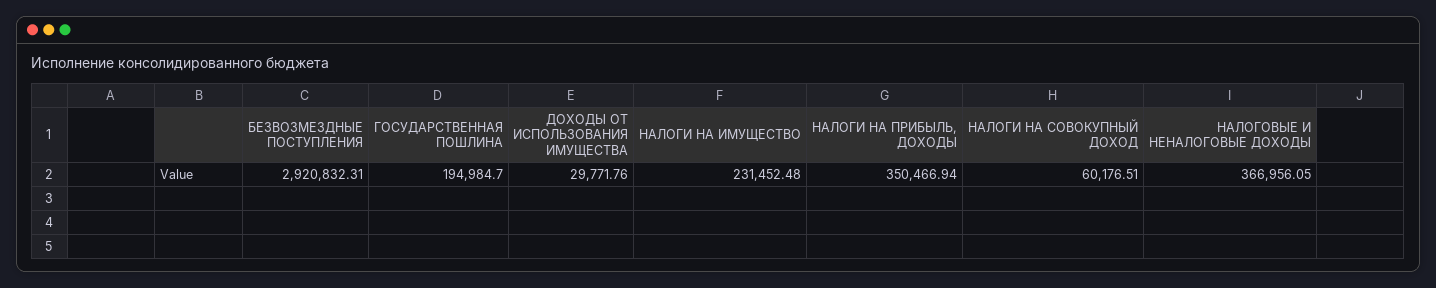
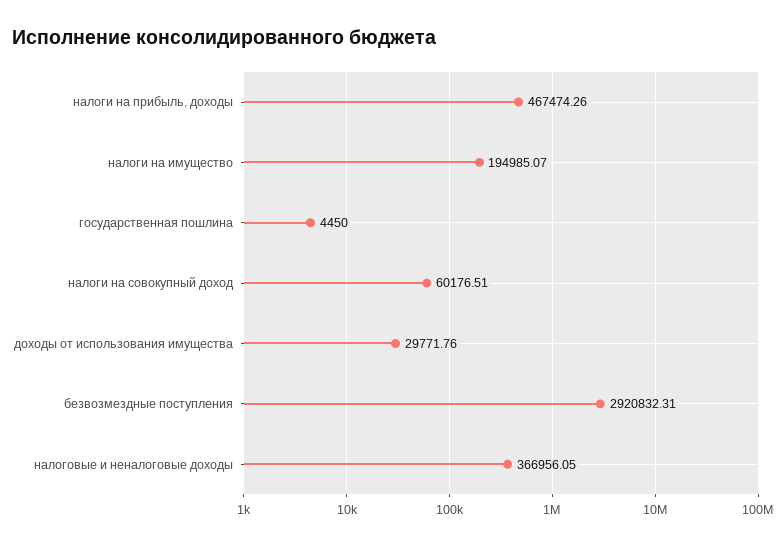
ГОСУДАРСТВЕННАЯ ПОШЛИНА: 194984.7 -> 4450
НАЛОГИ НА ИМУЩЕСТВО: 231452.48 -> 194985.07
НАЛОГИ НА ПРИБЫЛЬ, ДОХОДЫ: 350466.94 -> 467474.26

